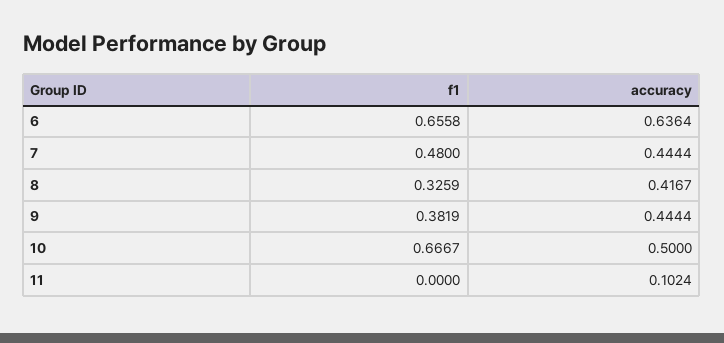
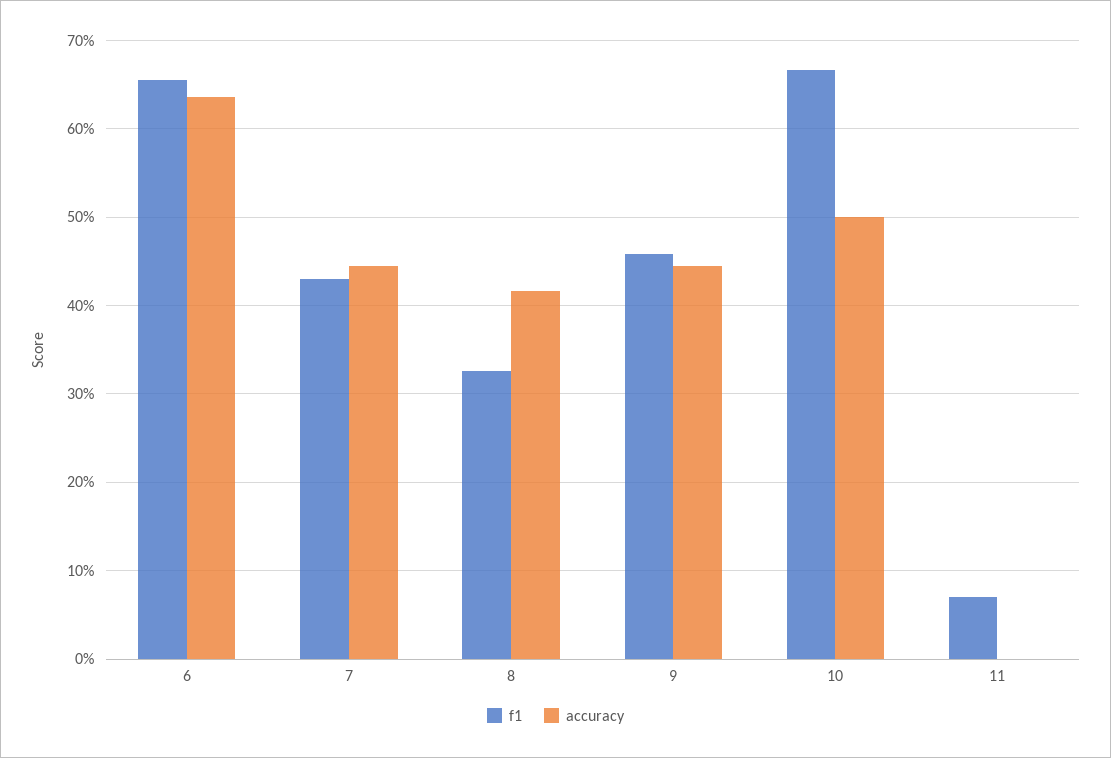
f1, 7: 0.48 -> 0.43
f1, 9: 0.3819 -> 0.46
f1, 11: 0 -> 0.07
accuracy, 11: 0.1024 -> 0

